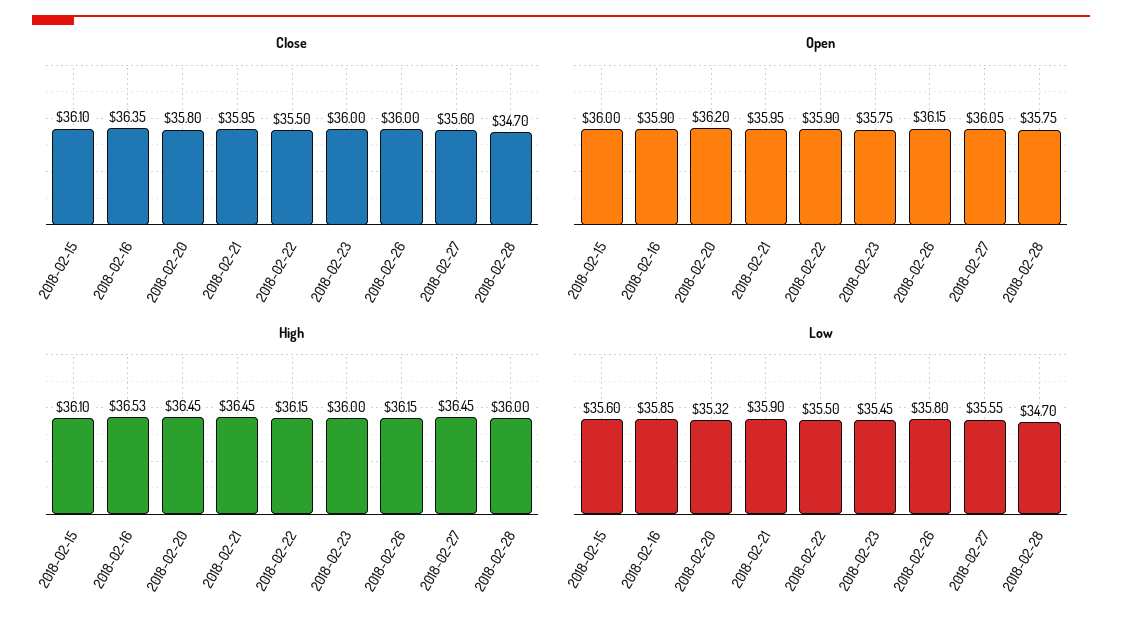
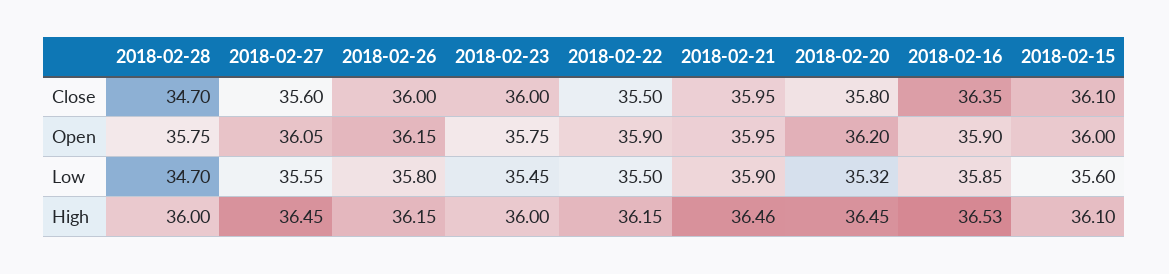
High, 2018-02-21: 36.45 -> 36.46

